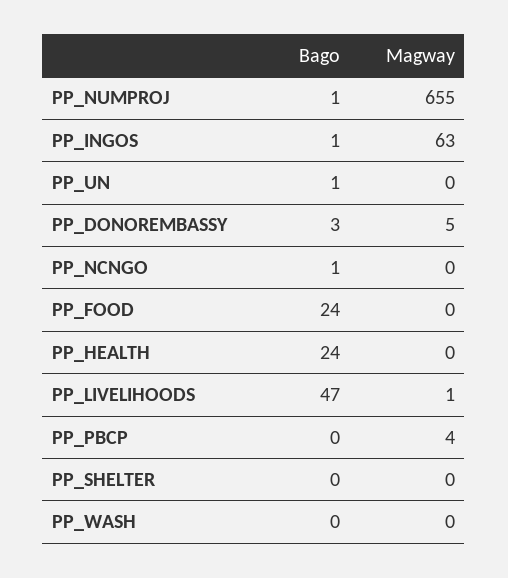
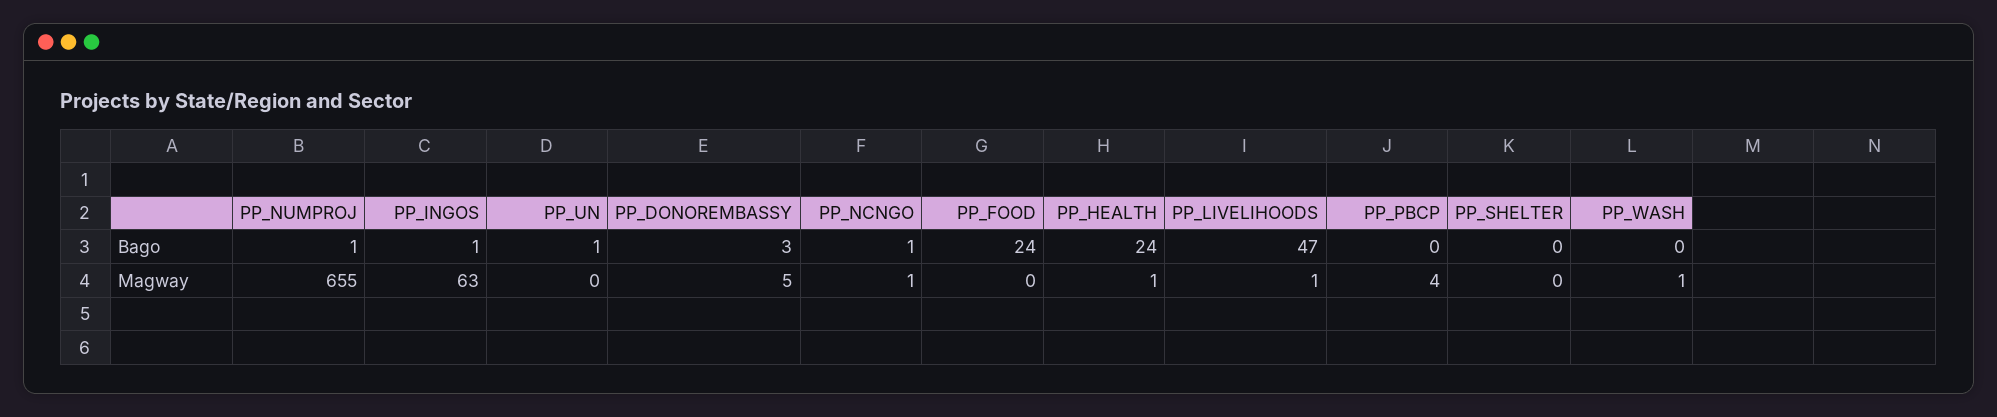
Magway, PP_NCNGO: 0 -> 1
Magway, PP_HEALTH: 0 -> 1
Magway, PP_WASH: 0 -> 1

